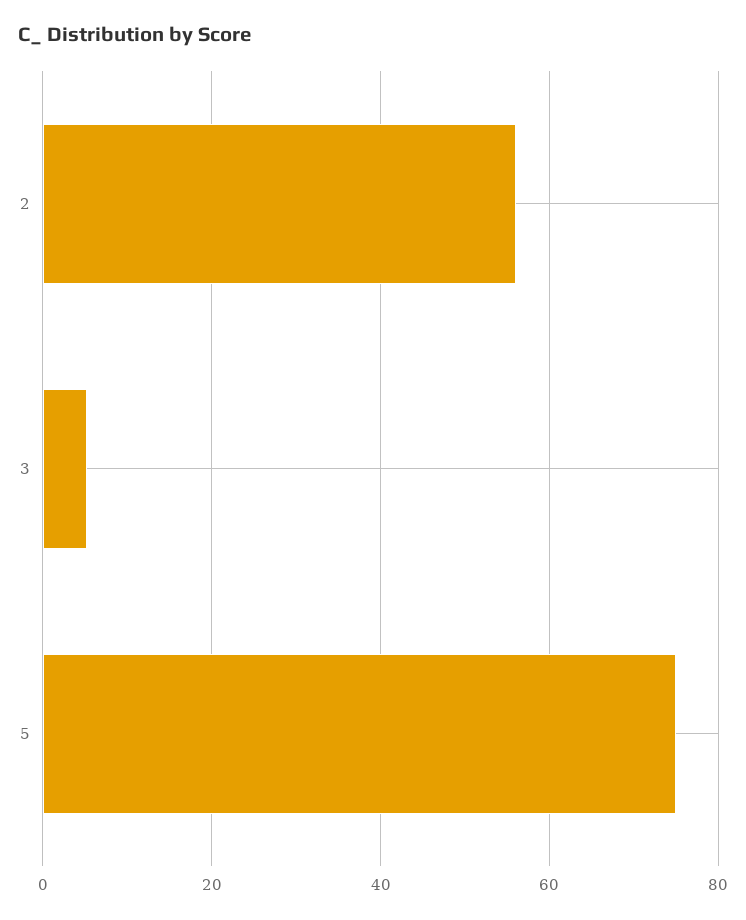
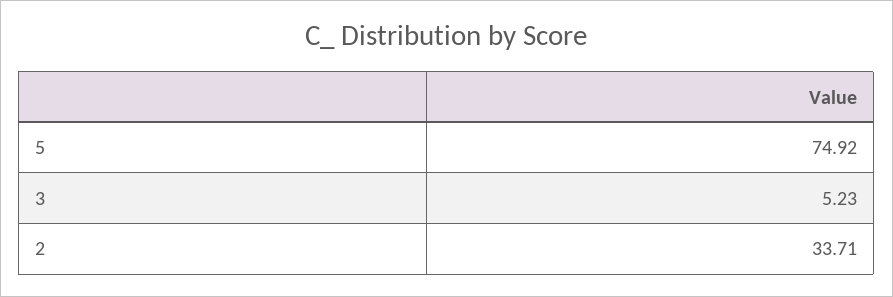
2: 56 -> 33.71

